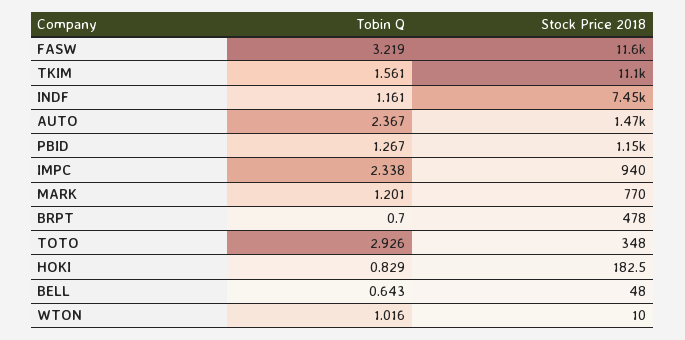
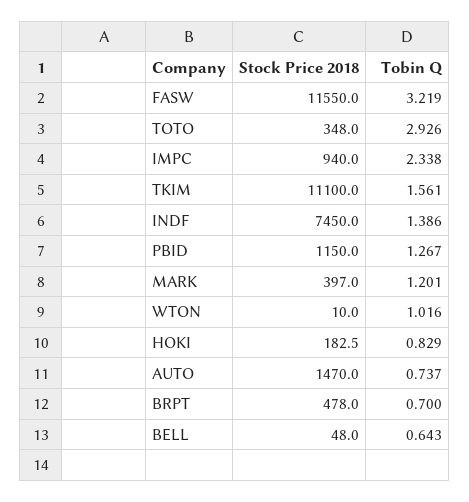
Tobin Q, INDF: 1.161 -> 1.386
Tobin Q, AUTO: 2.367 -> 0.737
Stock Price 2018, MARK: 770 -> 397

